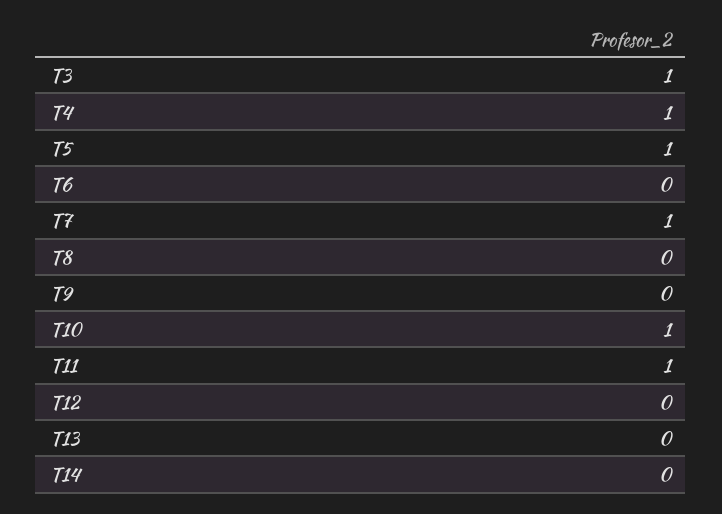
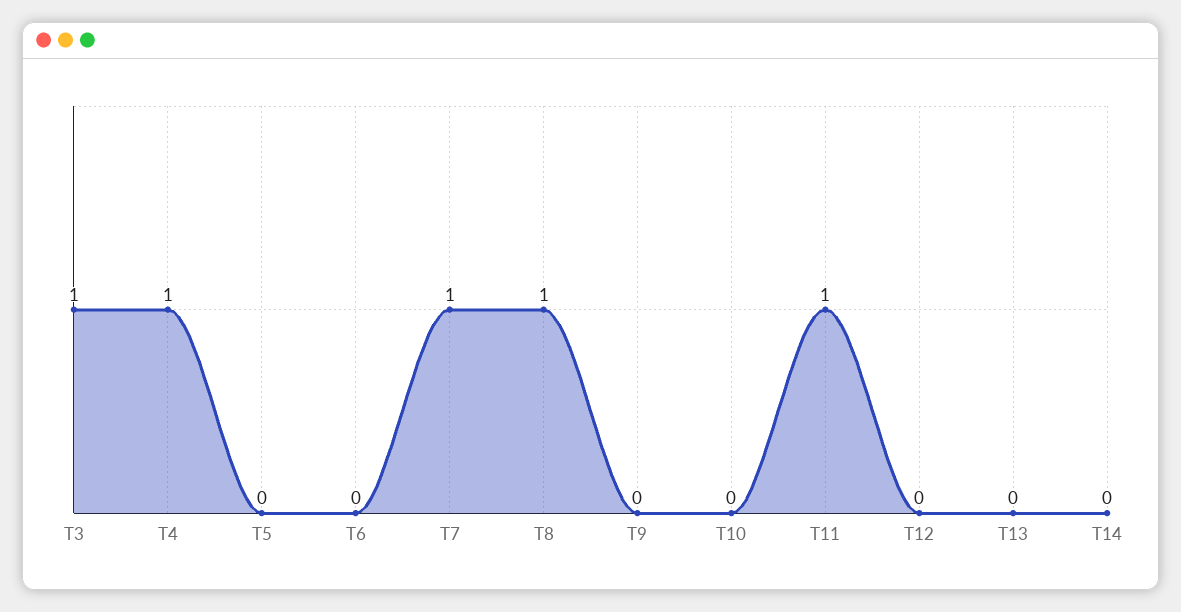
T5: 1 -> 0
T8: 0 -> 1
T10: 1 -> 0

